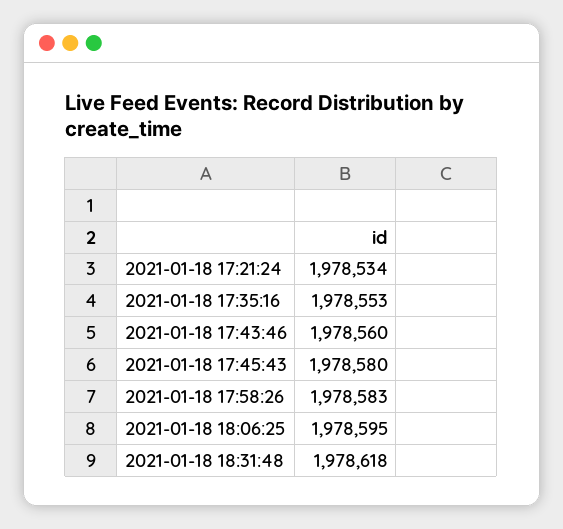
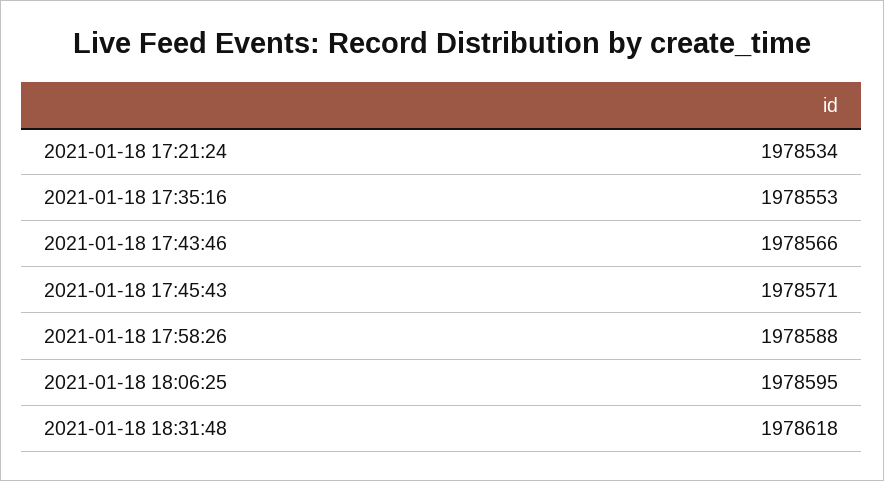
2021-01-18 17:43:46: 1978560 -> 1978566
2021-01-18 17:45:43: 1978580 -> 1978571
2021-01-18 17:58:26: 1978583 -> 1978588

